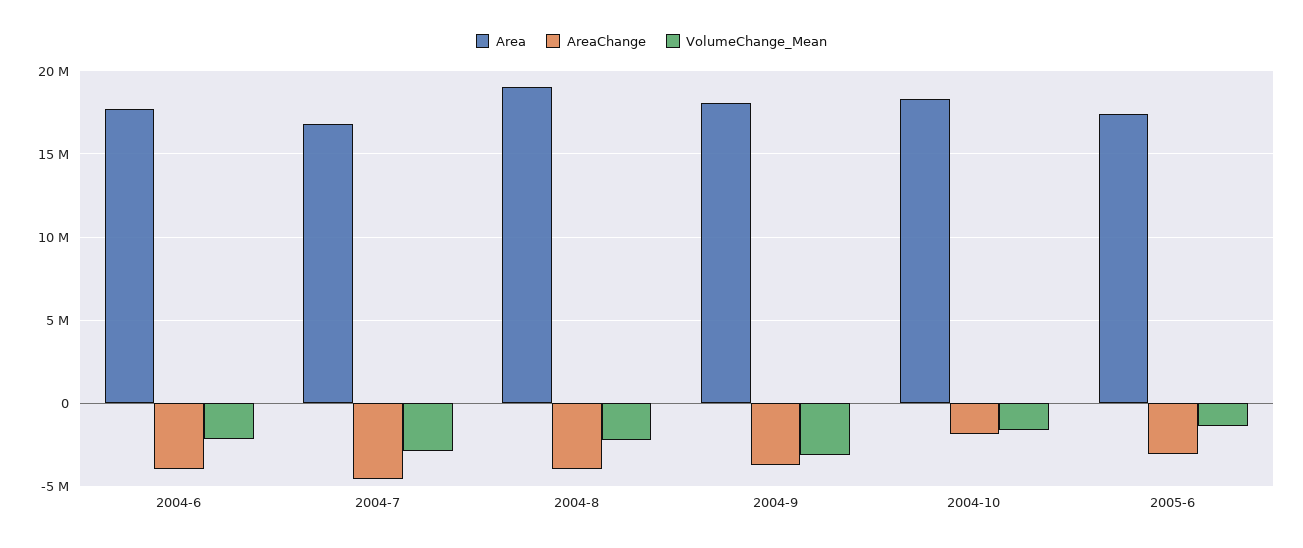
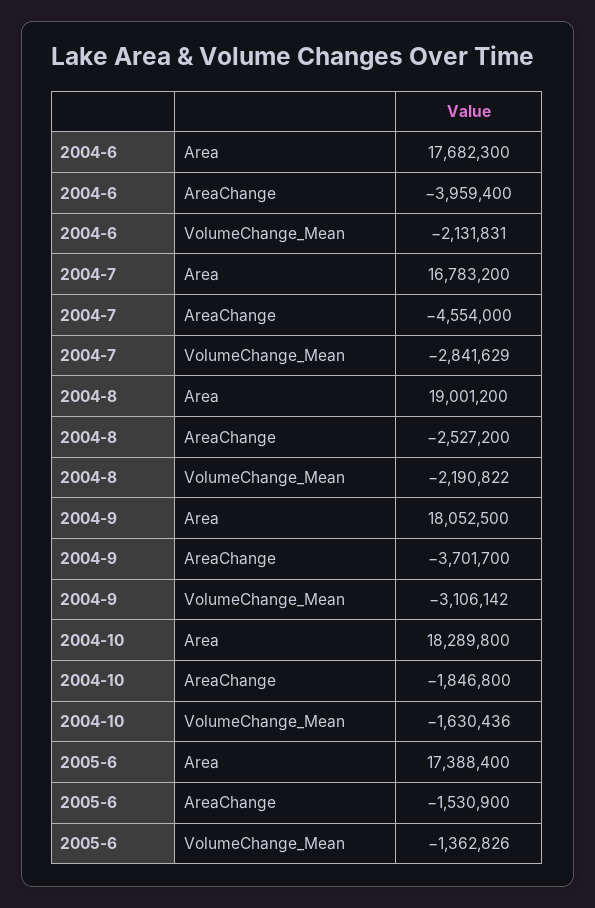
AreaChange, 2004-8: -4000000 -> -2527200
AreaChange, 2005-6: -3000000 -> -1530900

